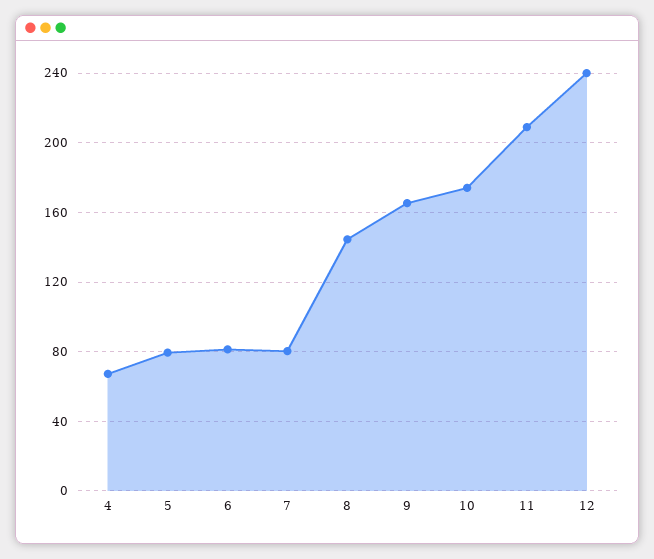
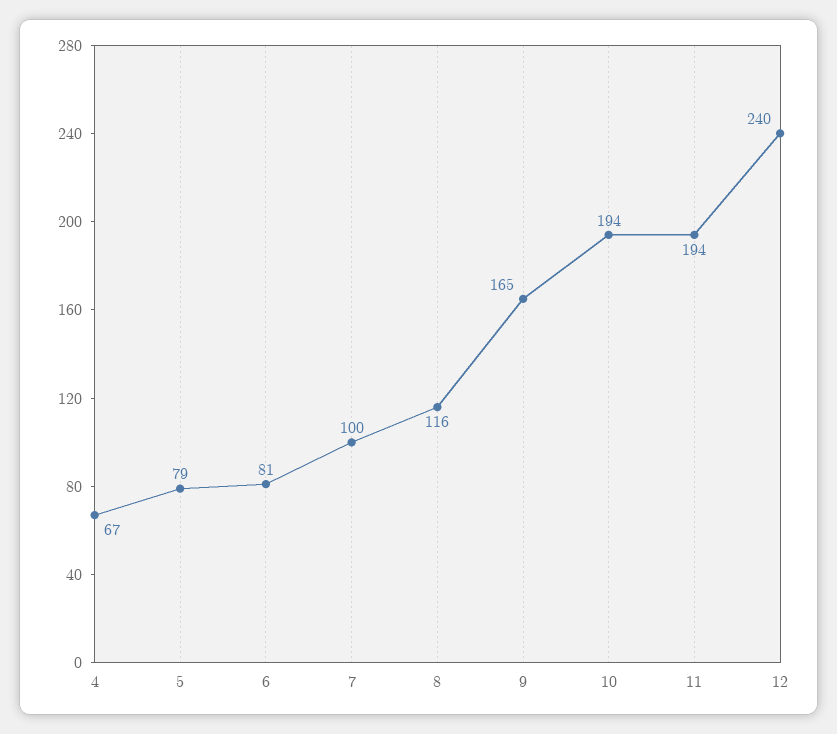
7: 80 -> 100
8: 145 -> 116
10: 175 -> 194
11: 210 -> 194

